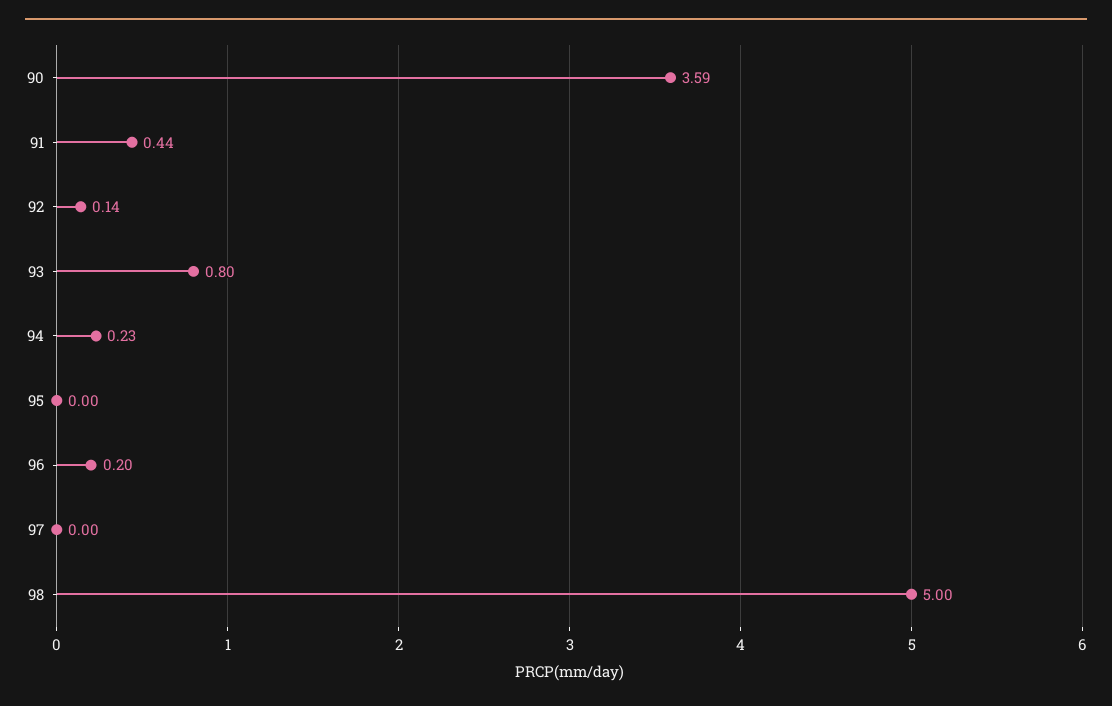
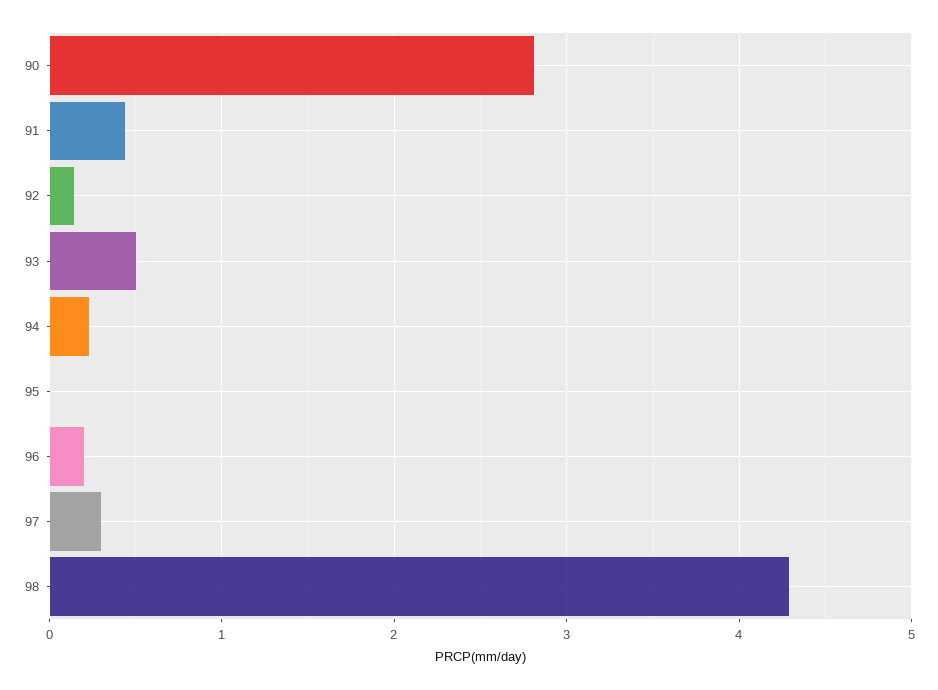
90: 3.59 -> 2.8
93: 0.8 -> 0.5
97: 0 -> 0.3
98: 5 -> 4.3

